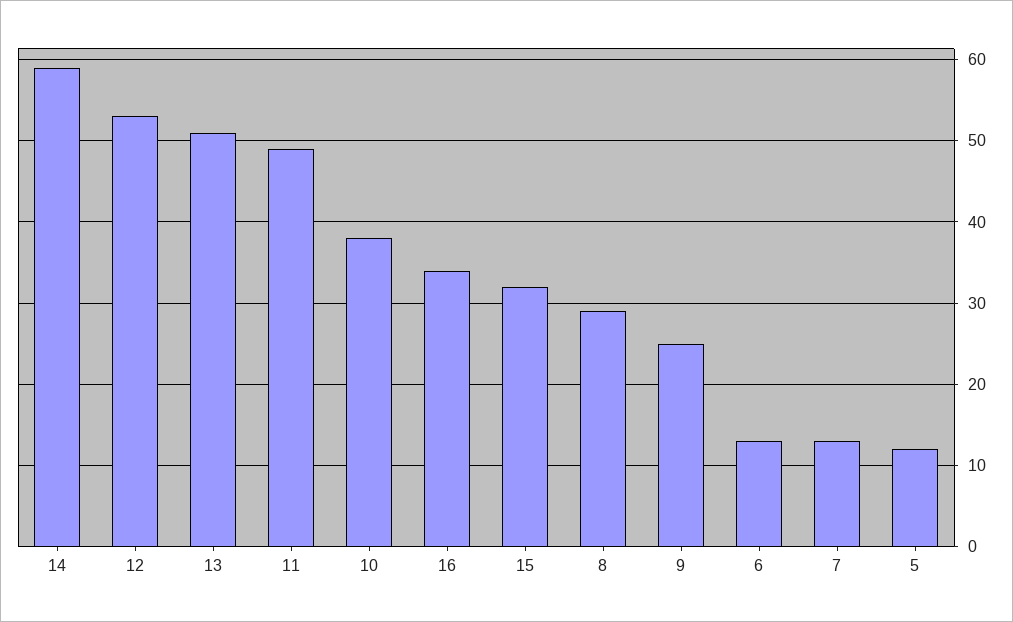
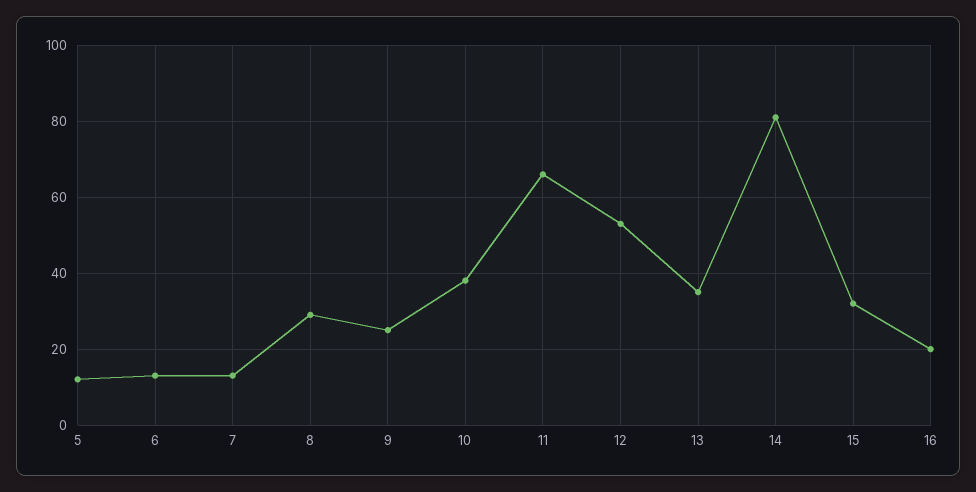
14: 59 -> 80
13: 51 -> 35
11: 49 -> 65
16: 34 -> 20

